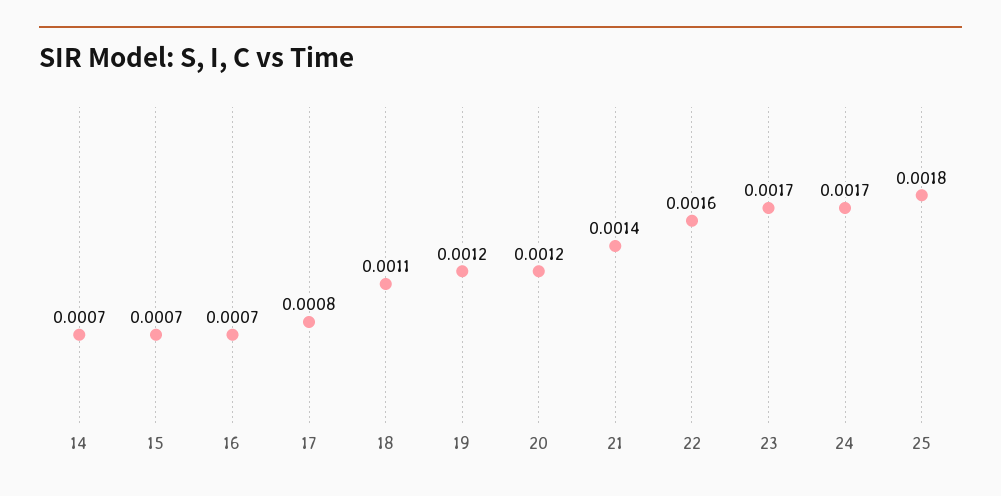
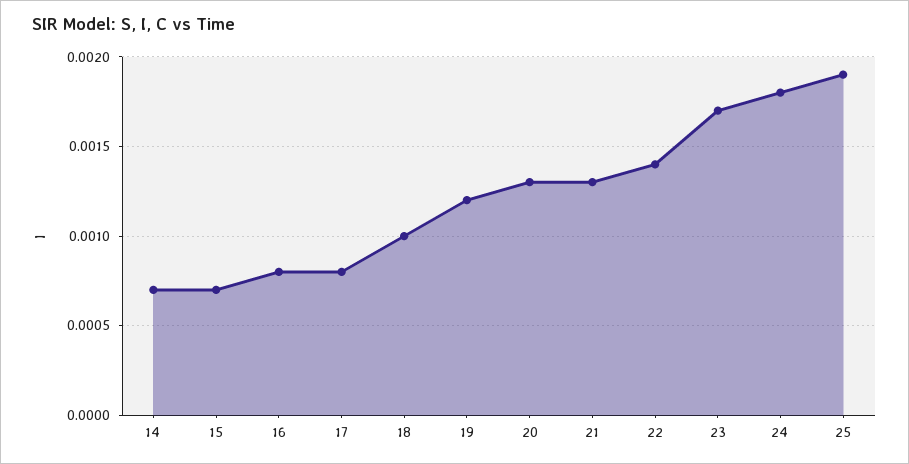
16: 0.0007 -> 0.0008
18: 0.0011 -> 0.001
20: 0.0012 -> 0.0013
21: 0.0014 -> 0.0013
22: 0.0016 -> 0.0014
24: 0.0017 -> 0.0018
25: 0.0018 -> 0.0019

